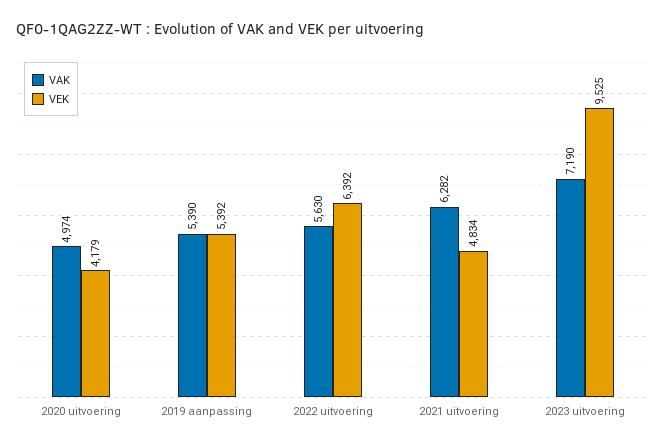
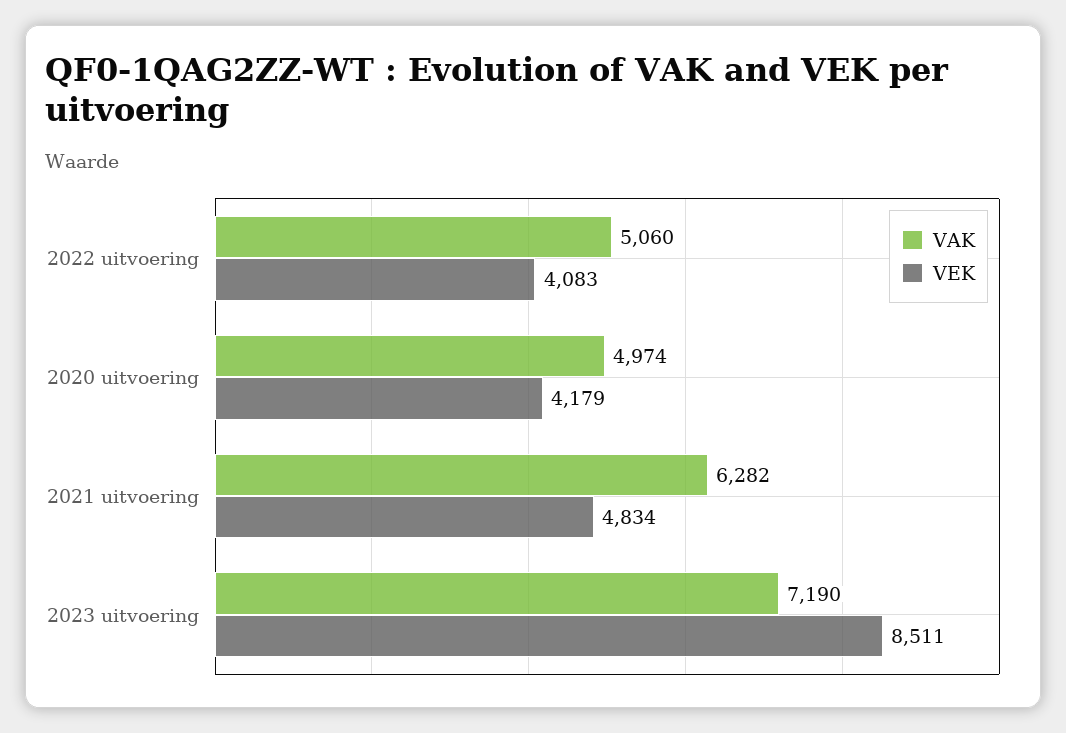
VAK, 2019 aanpassing: 5390 -> none
VEK, 2019 aanpassing: 5392 -> none
VAK, 2022 uitvoering: 5630 -> 5060
VEK, 2022 uitvoering: 6392 -> 4083
VEK, 2023 uitvoering: 9525 -> 8511

